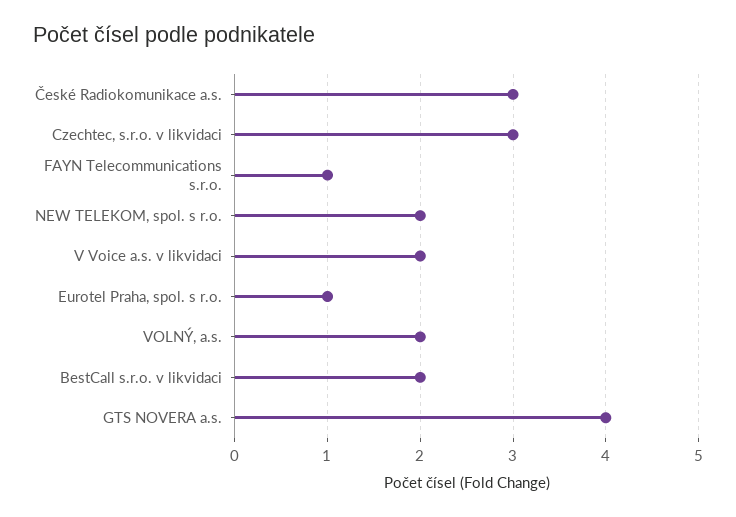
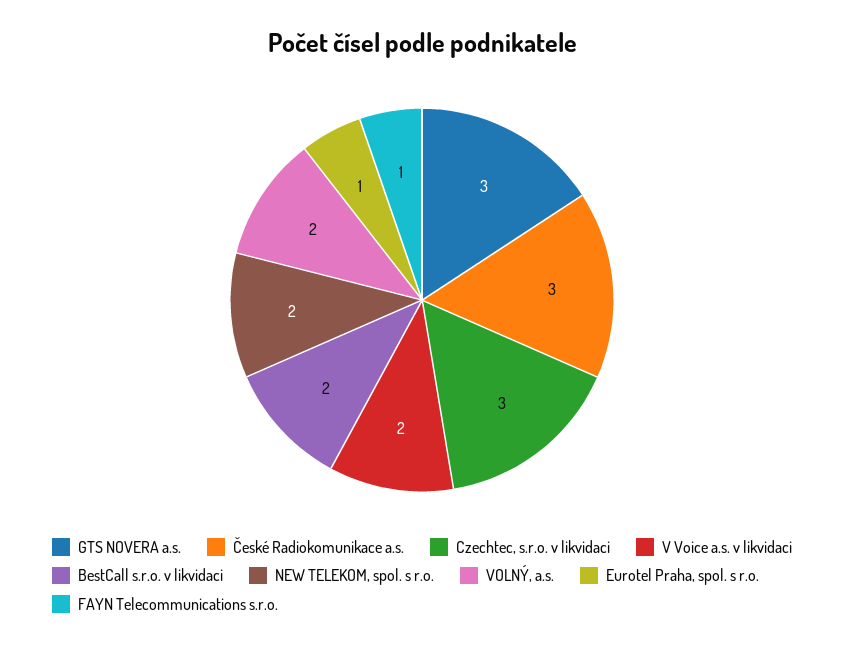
GTS NOVERA a.s.: 4 -> 3

